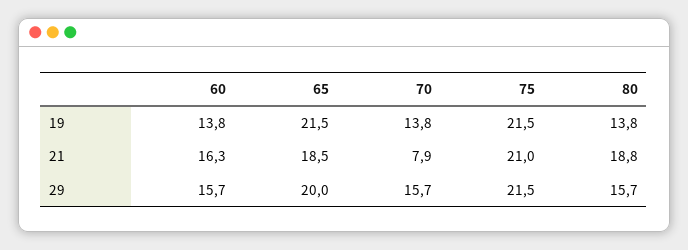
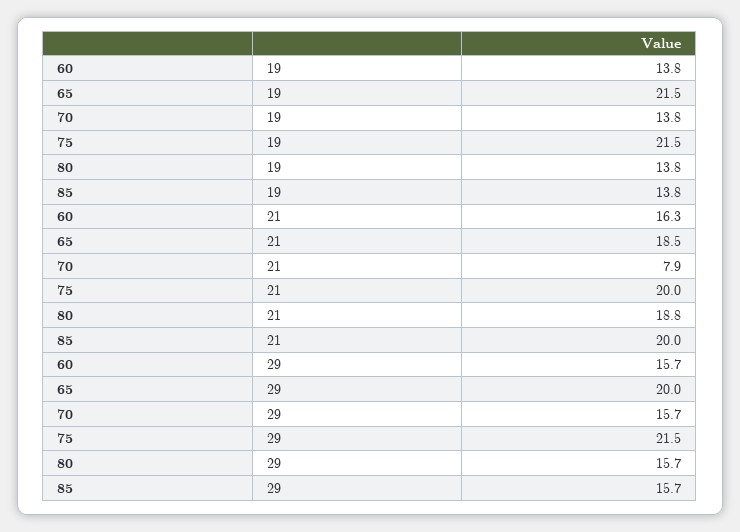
75, 21: 21 -> 20
85, 19: none -> 13.8
85, 21: none -> 20
85, 29: none -> 15.7

